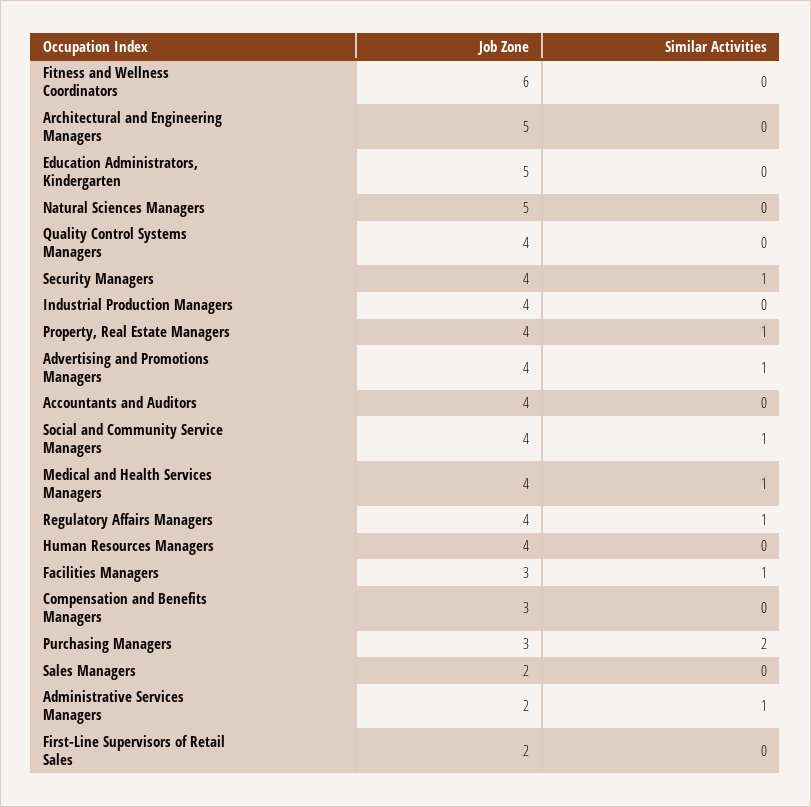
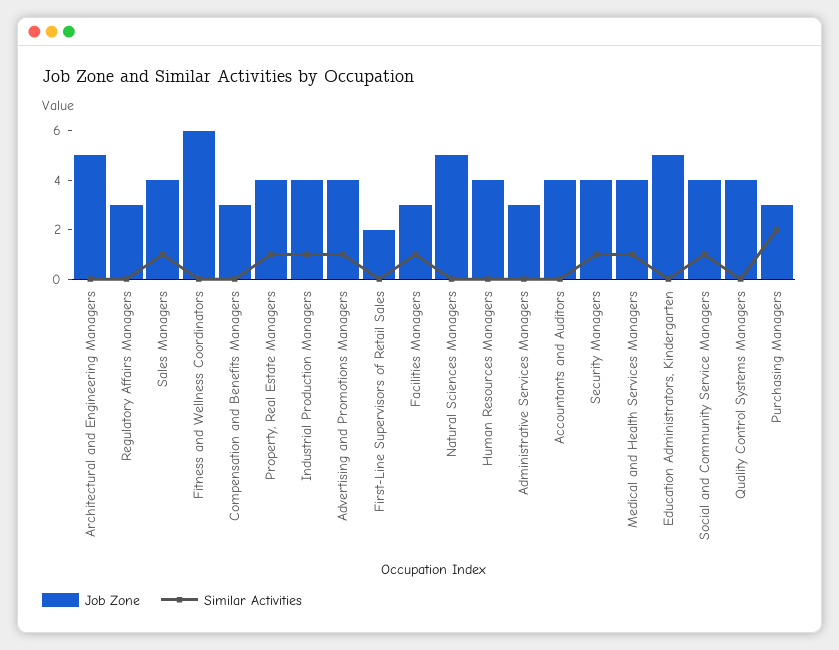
Similar Activities, Industrial Production Managers: 0 -> 1
Job Zone, Regulatory Affairs Managers: 4 -> 3
Similar Activities, Regulatory Affairs Managers: 1 -> 0
Job Zone, Sales Managers: 2 -> 4
Similar Activities, Sales Managers: 0 -> 1
Job Zone, Administrative Services Managers: 2 -> 3
Similar Activities, Administrative Services Managers: 1 -> 0

